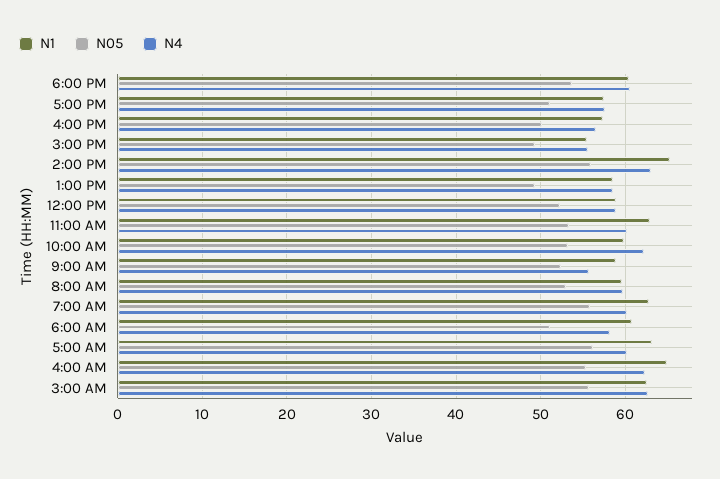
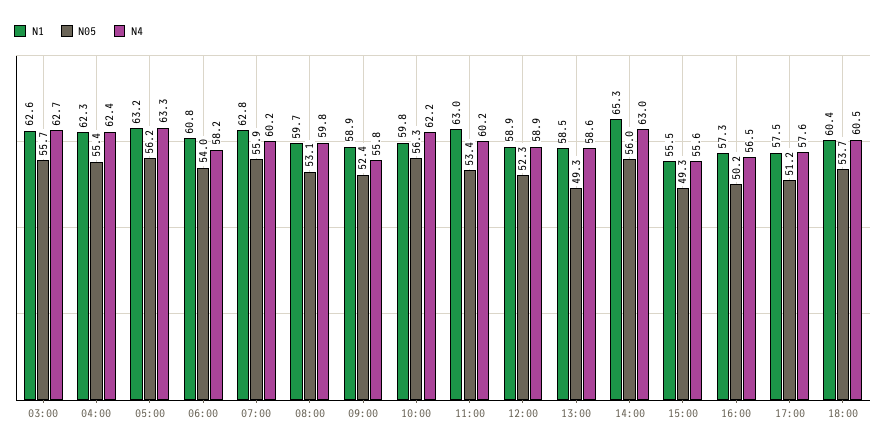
N05, 10:00 AM: 53 -> 56.3
N05, 6:00 AM: 51 -> 54
N4, 5:00 AM: 60 -> 63.3
N1, 4:00 AM: 65 -> 62.3

